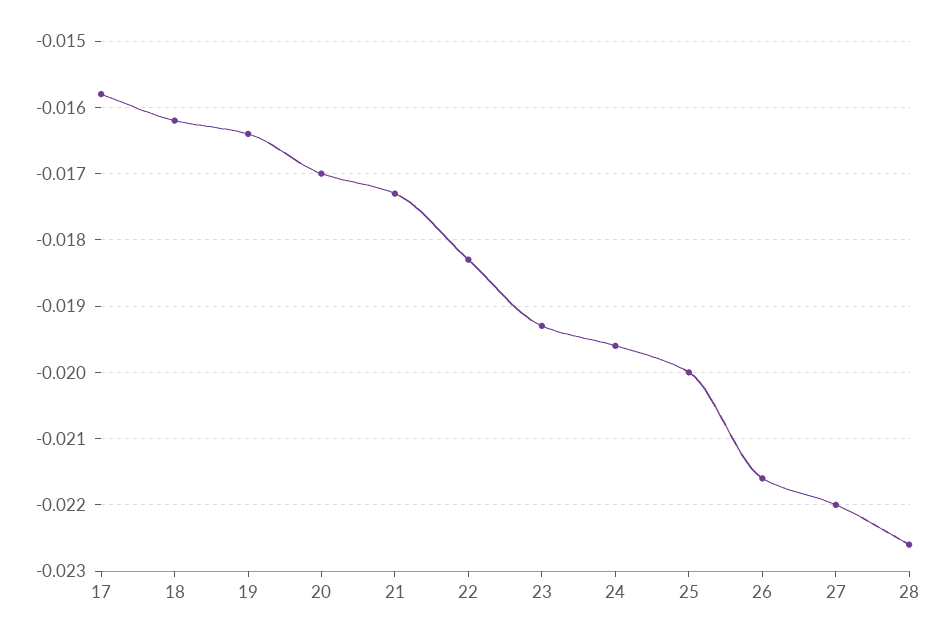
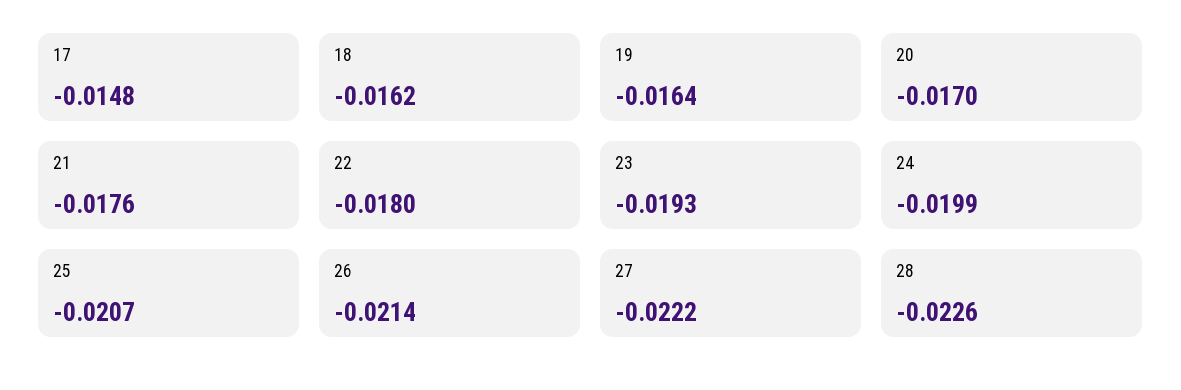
17: -0.0158 -> -0.0148
21: -0.0173 -> -0.0176
22: -0.0183 -> -0.018
24: -0.0196 -> -0.0199
25: -0.02 -> -0.0207
26: -0.0216 -> -0.0214
27: -0.022 -> -0.0222

